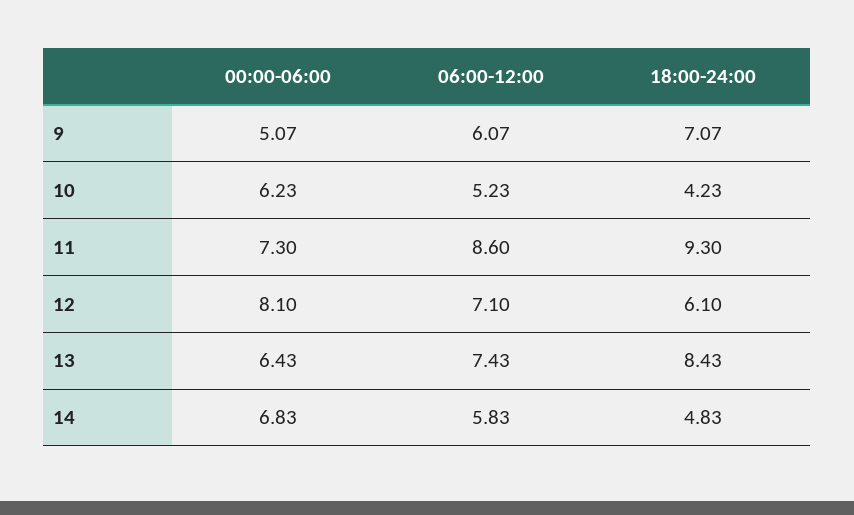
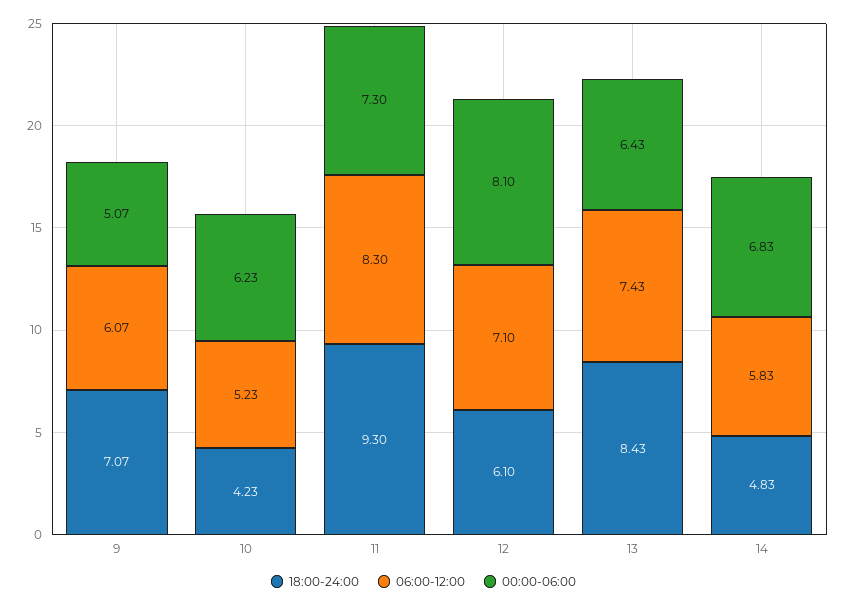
06:00-12:00, 11: 8.6 -> 8.3

